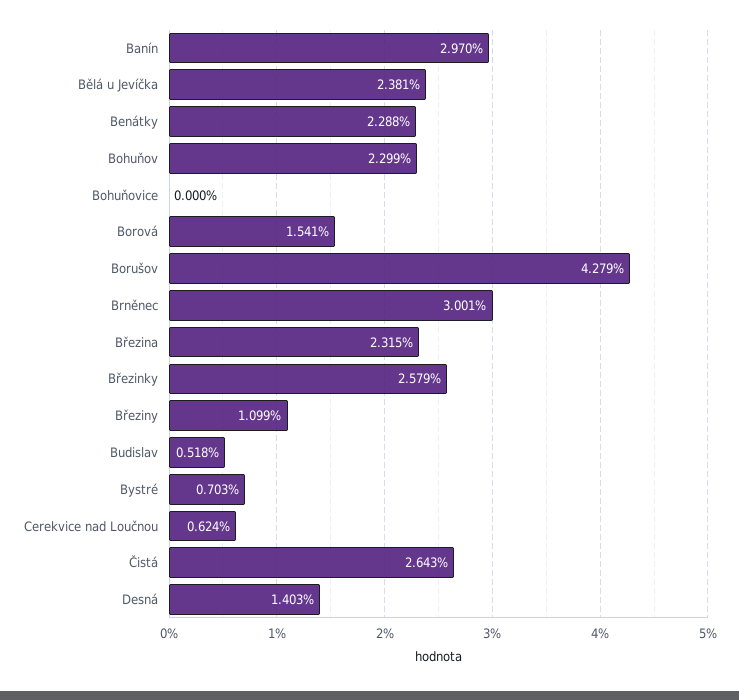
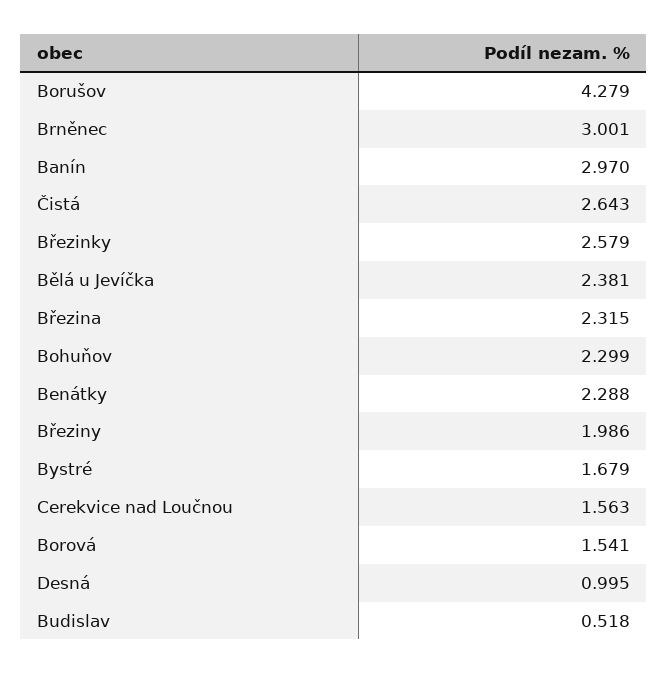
Bohuňovice: 0 -> none
Březiny: 1.099 -> 1.986
Bystré: 0.703 -> 1.679
Cerekvice nad Loučnou: 0.624 -> 1.563
Desná: 1.403 -> 0.995

